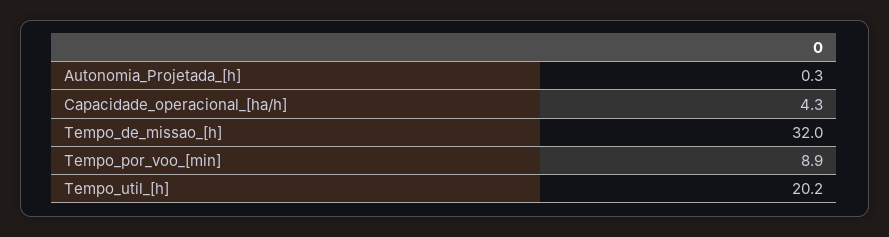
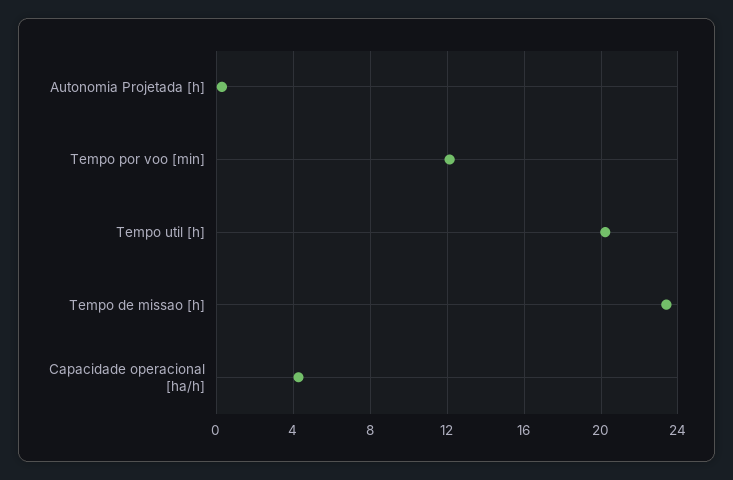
Tempo_de_missao_[h]: 32 -> 23.5
Tempo_por_voo_[min]: 8.9 -> 12

